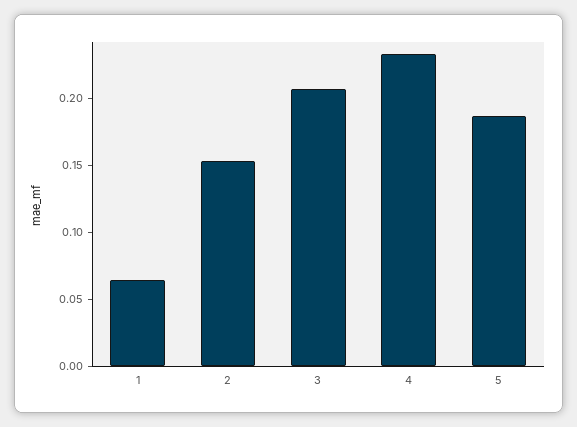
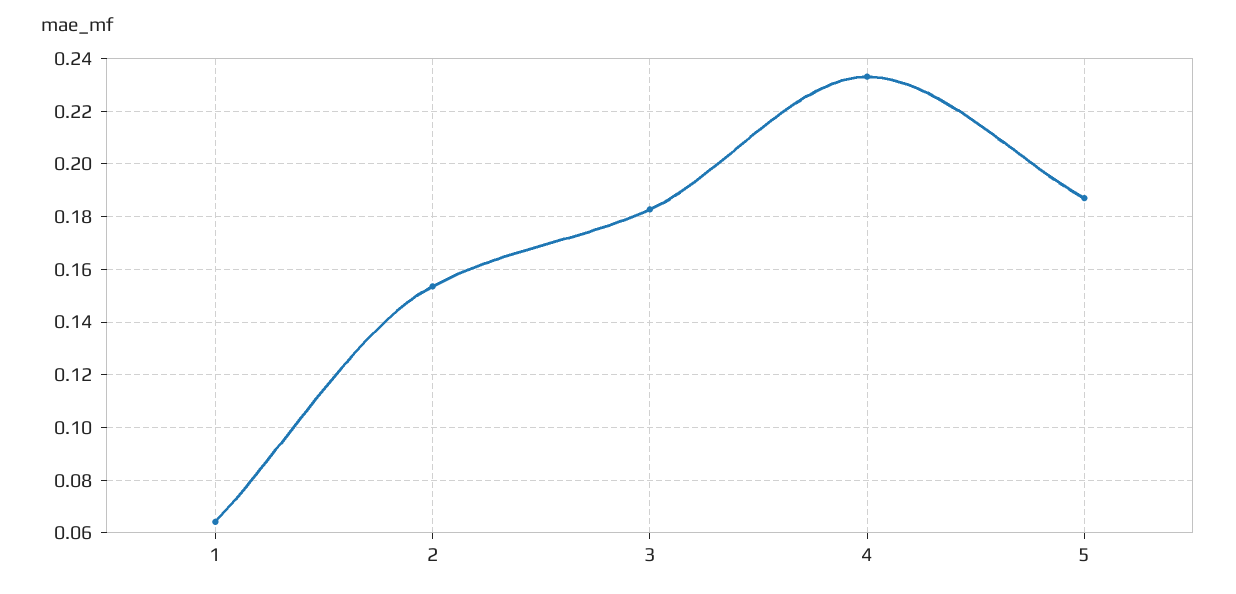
3: 0.21 -> 0.1825

